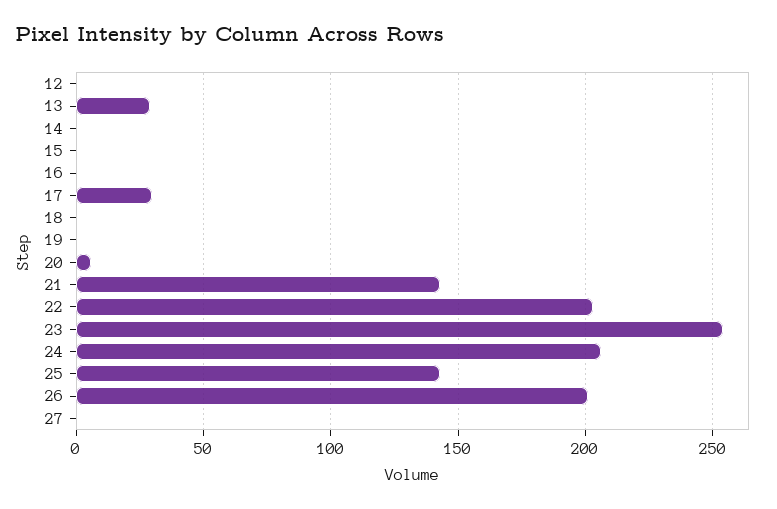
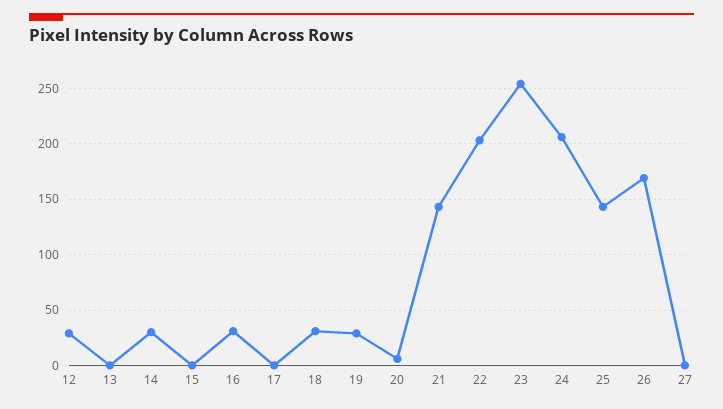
12: 0 -> 30
13: 30 -> 0
14: 0 -> 30
16: 0 -> 30
17: 30 -> 0
18: 0 -> 30
19: 0 -> 30
26: 200 -> 170

